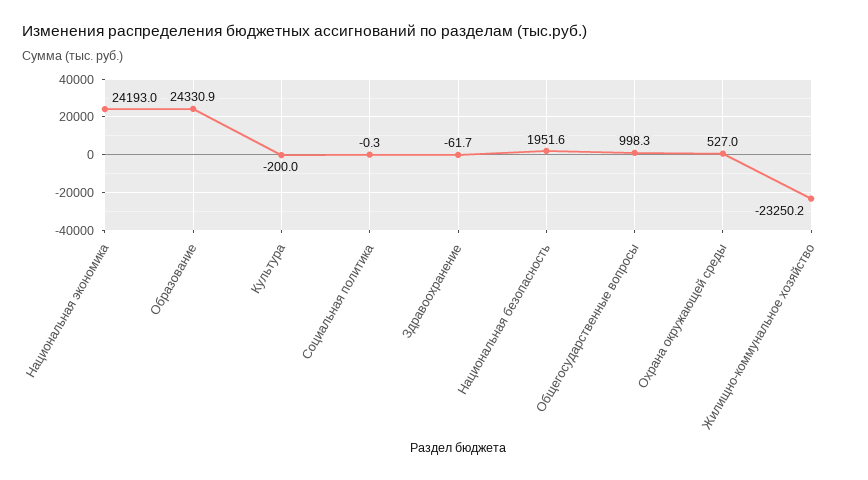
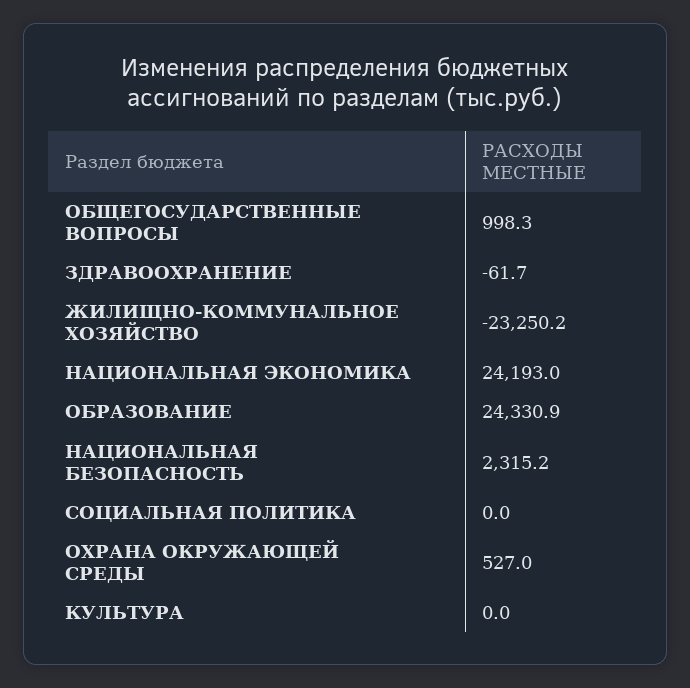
Культура: -200 -> 0
Социальная политика: -0.3 -> 0
Национальная безопасность: 1951.6 -> 2315.2

